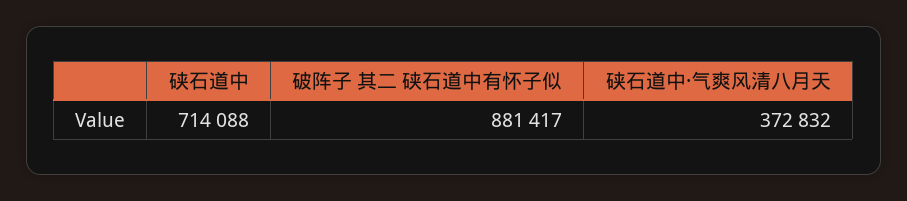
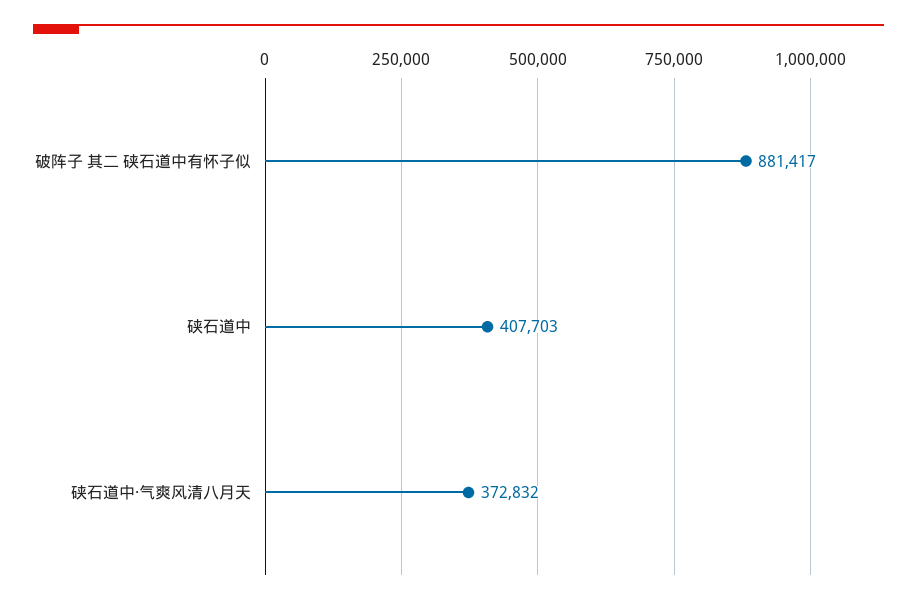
硖石道中: 714088 -> 407703

